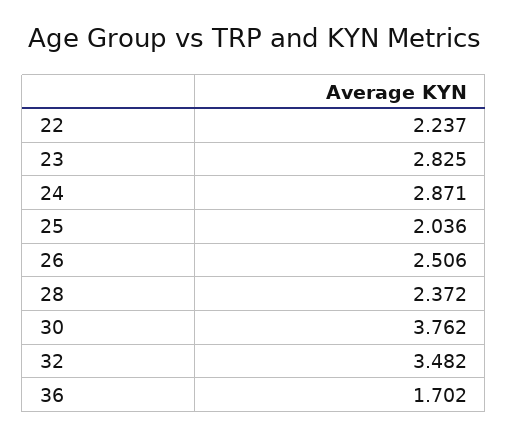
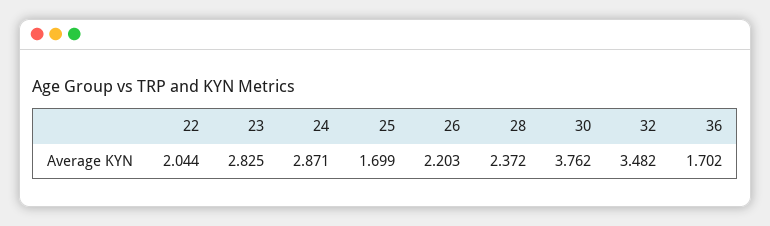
22: 2.237 -> 2.044
25: 2.036 -> 1.699
26: 2.506 -> 2.203

